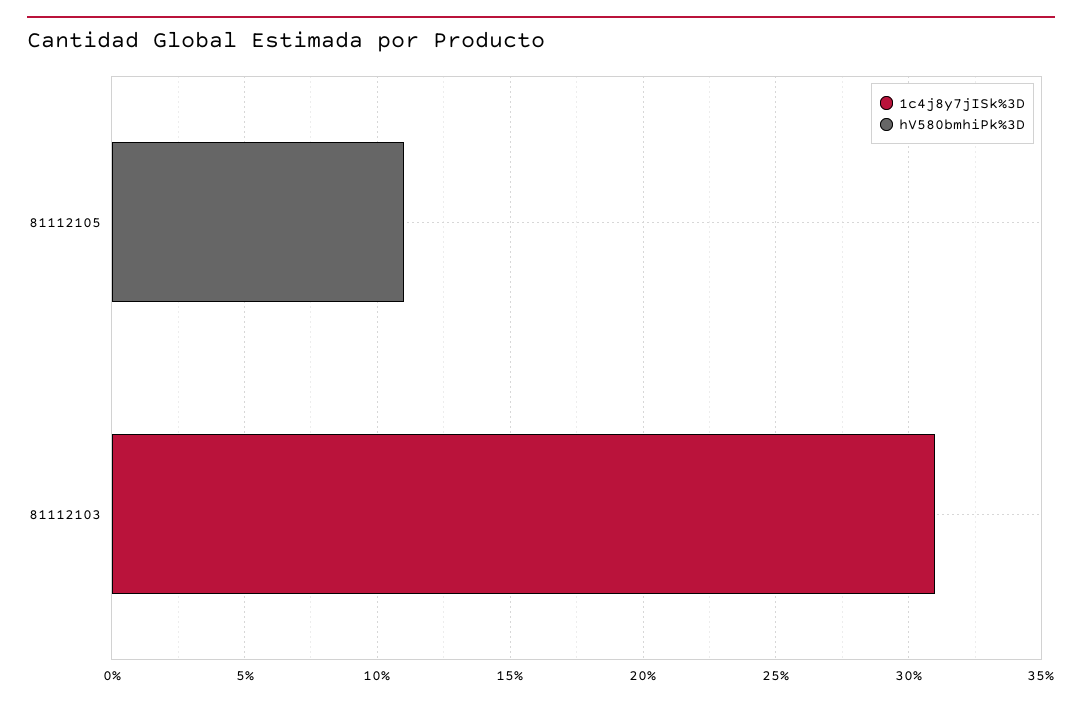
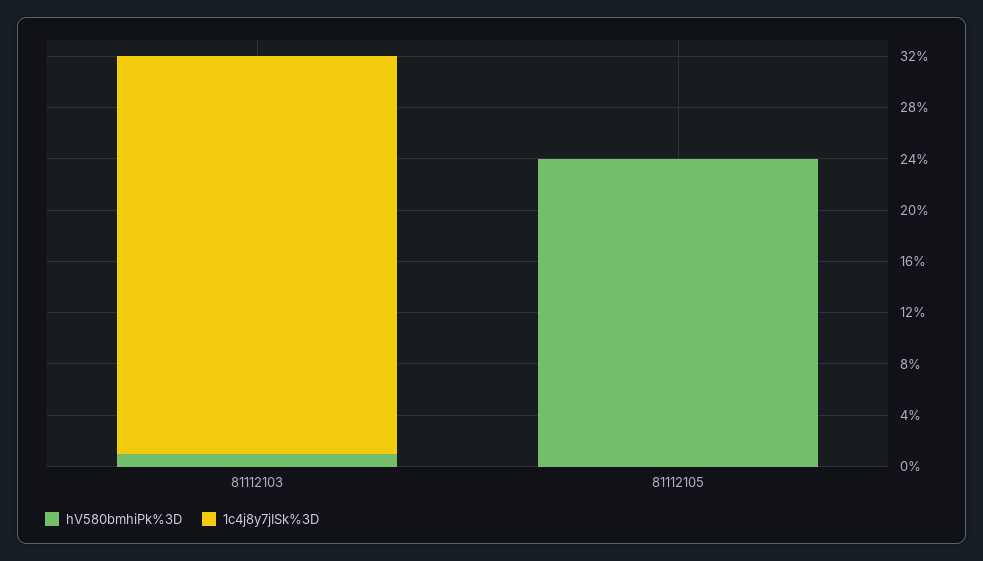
hV580bmhiPk%3D, 81112105: 11 -> 24
hV580bmhiPk%3D, 81112103: 0 -> 1

